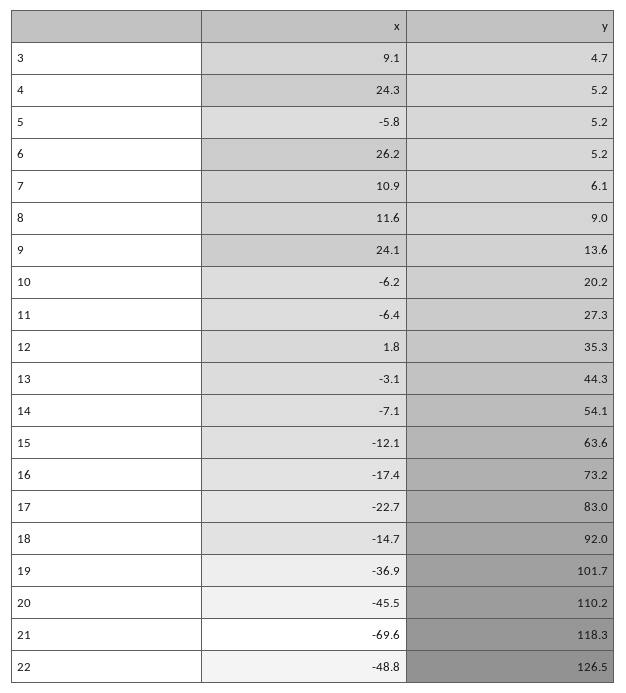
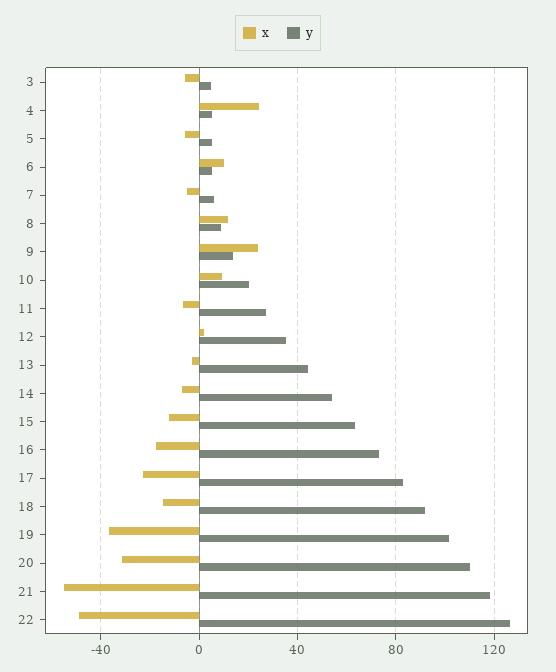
x, 3: 9.1 -> -5
x, 6: 26.2 -> 10
x, 7: 10.9 -> -5
x, 10: -6.2 -> 10
x, 20: -45.5 -> -30
x, 21: -69.6 -> -55

